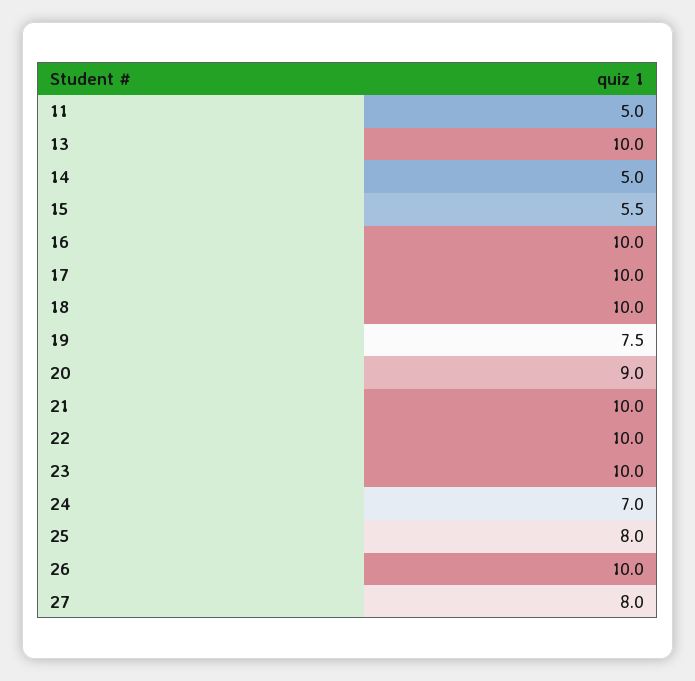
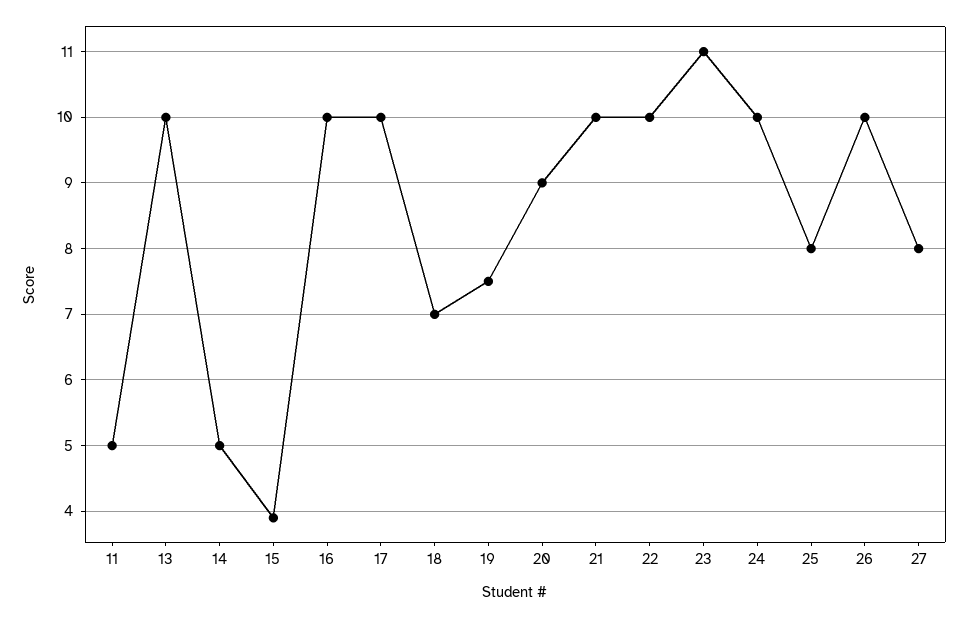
15: 5.5 -> 3.9
18: 10 -> 7
23: 10 -> 11
24: 7 -> 10

